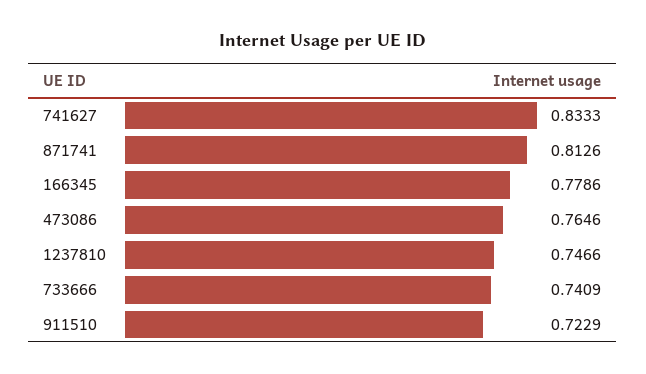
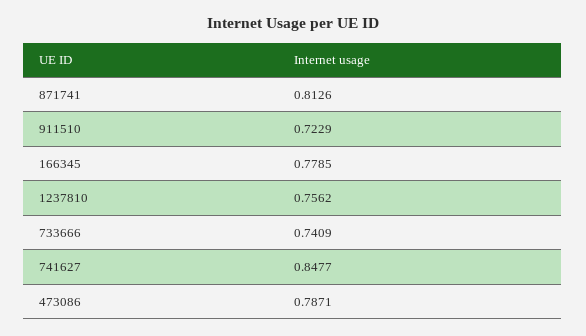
741627: 0.8333 -> 0.8477
166345: 0.7786 -> 0.7785
473086: 0.7646 -> 0.7871
1237810: 0.7466 -> 0.7562

